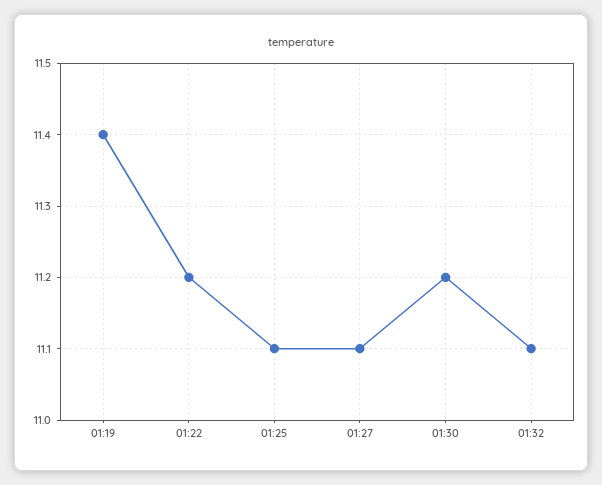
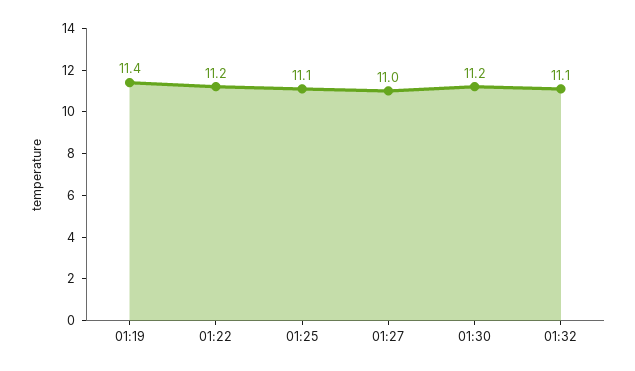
01:27: 11.1 -> 11

